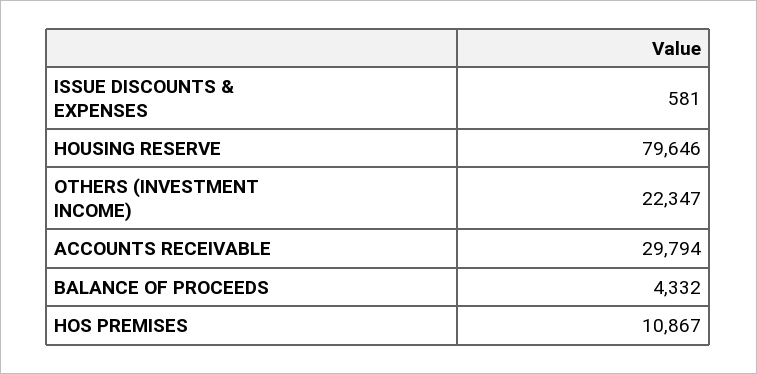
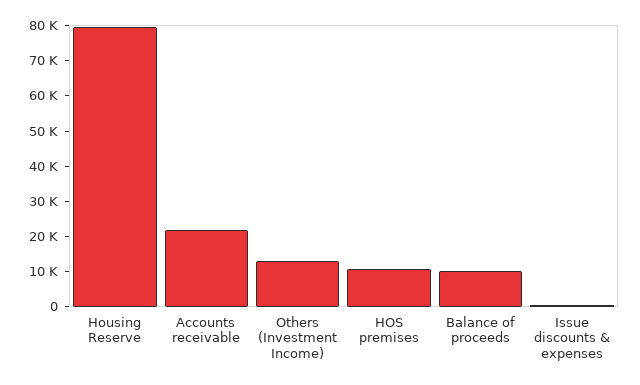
OTHERS (INVESTMENT INCOME): 22347 -> 12500
ACCOUNTS RECEIVABLE: 29794 -> 22500
BALANCE OF PROCEEDS: 4332 -> 10000

